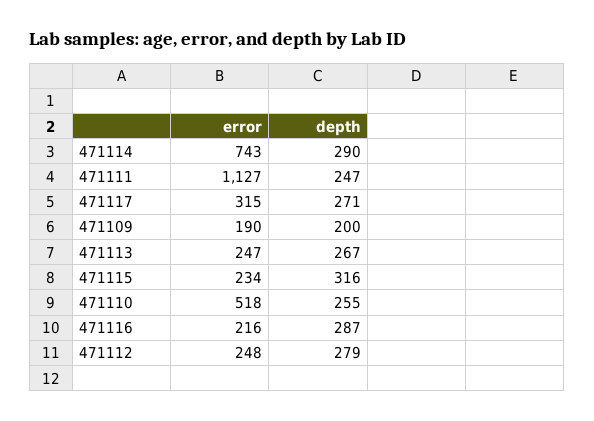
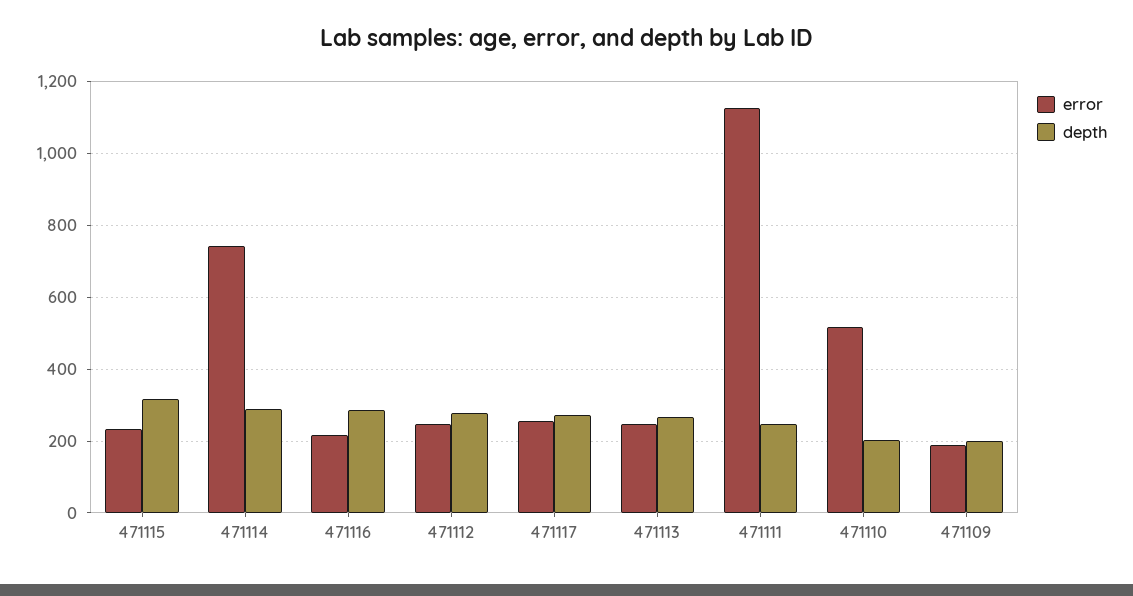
error, 471117: 315 -> 260
depth, 471110: 255 -> 200

